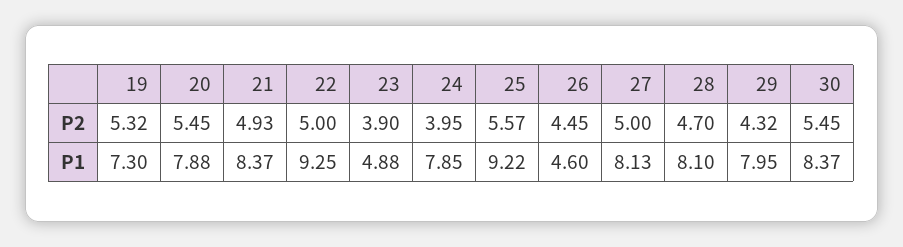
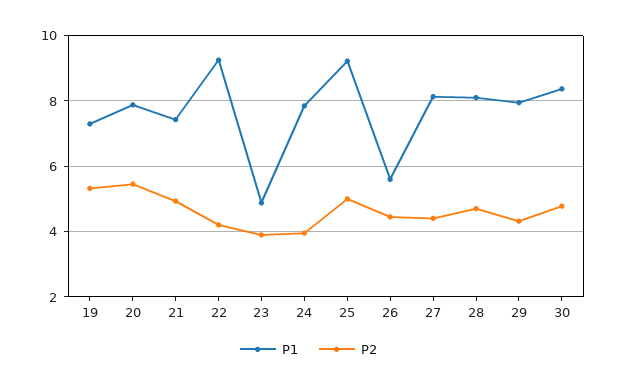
P2, 22: 5 -> 4.2
P2, 25: 5.57 -> 5
P2, 27: 5 -> 4.4
P2, 30: 5.45 -> 4.8
P1, 21: 8.37 -> 7.4
P1, 26: 4.6 -> 5.6

